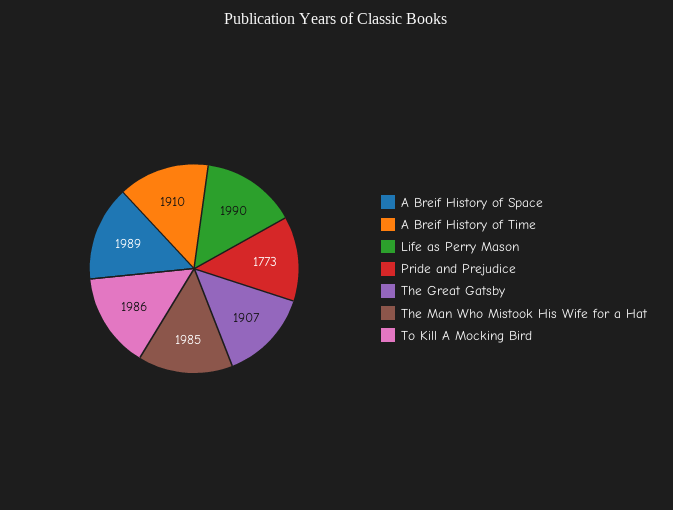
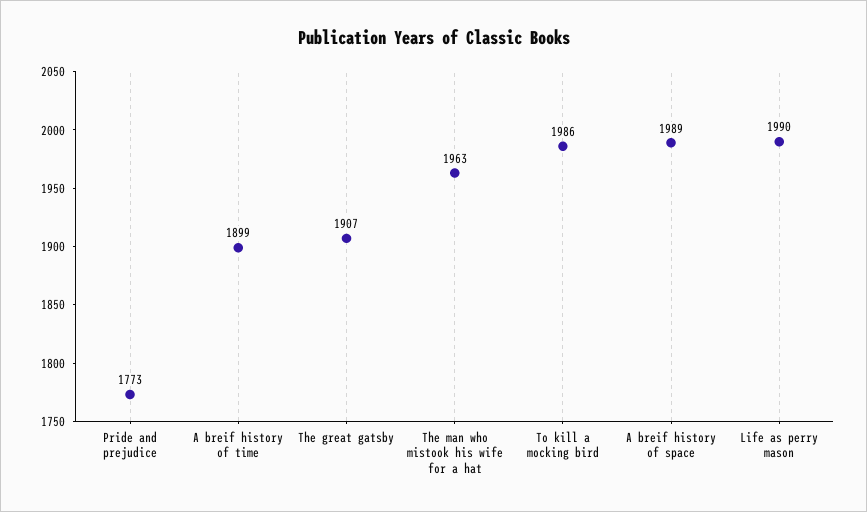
A Breif History of Time: 1910 -> 1899
The Man Who Mistook His Wife for a Hat: 1985 -> 1963

